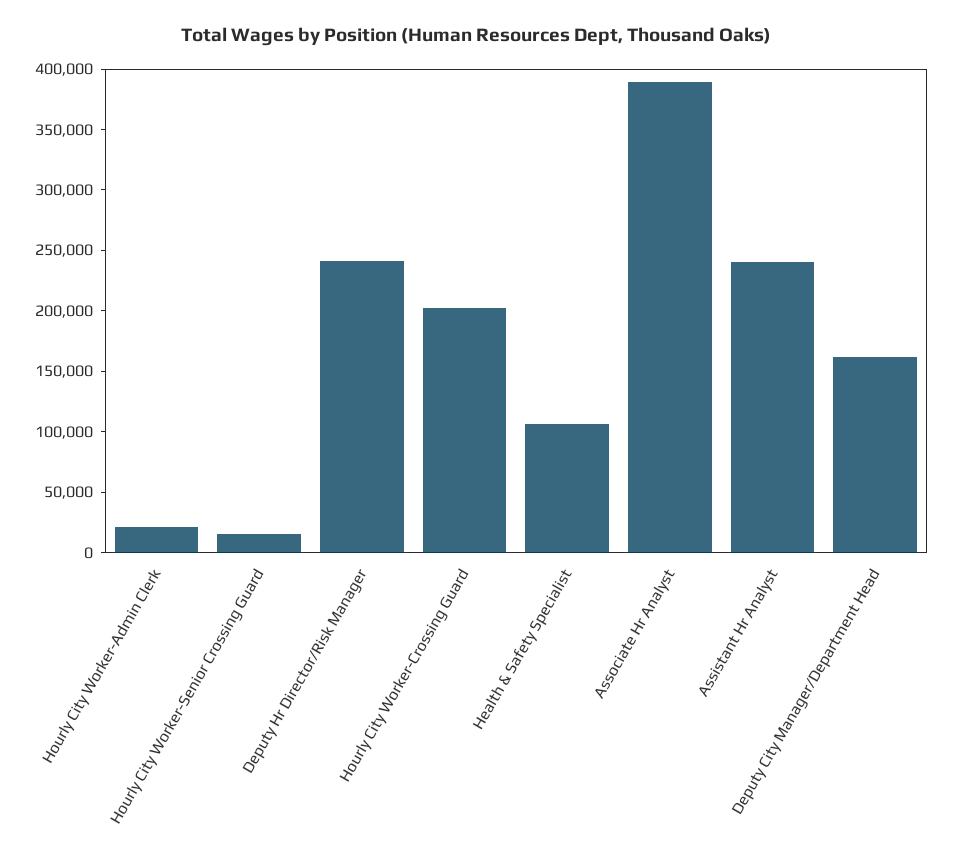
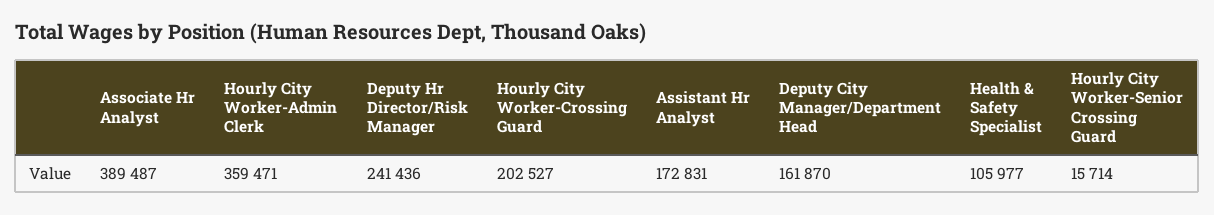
Hourly City Worker-Admin Clerk: 20000 -> 359471
Assistant Hr Analyst: 240000 -> 172831

